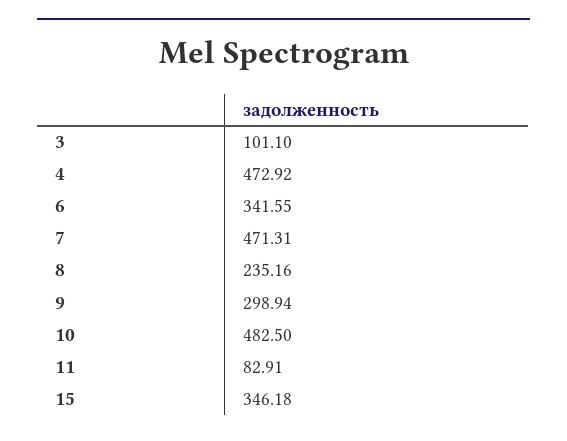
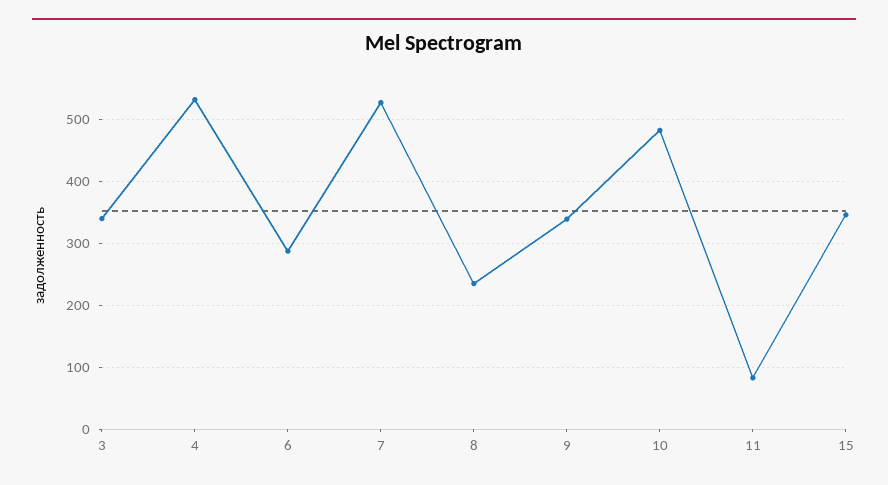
3: 101.1 -> 340
4: 472.92 -> 530
6: 341.55 -> 290
7: 471.31 -> 530
9: 298.94 -> 340

